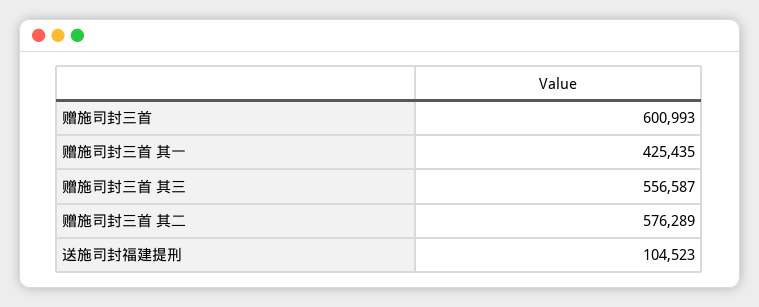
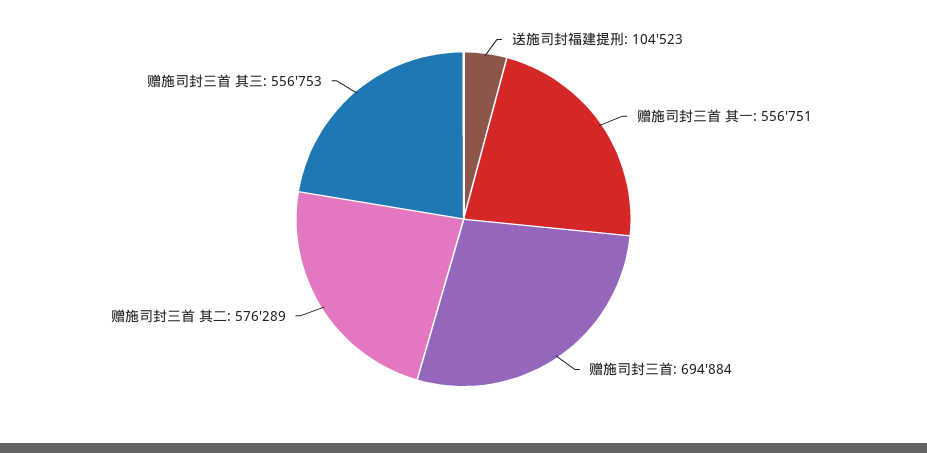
赠施司封三首: 600993 -> 694884
赠施司封三首 其一: 425435 -> 556751
赠施司封三首 其三: 556587 -> 556753

